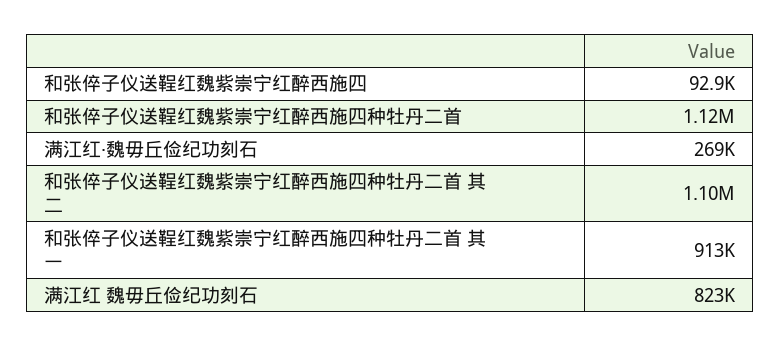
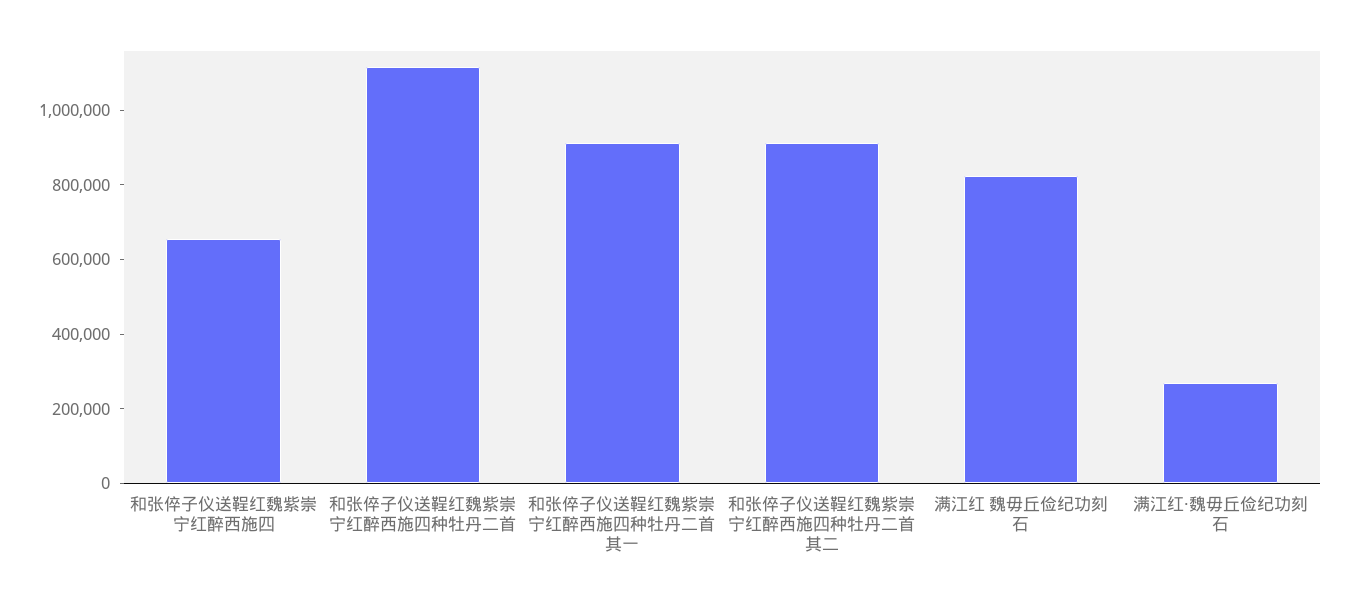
和张倅子仪送鞓红魏紫崇宁红醉西施四: 92900 -> 650000
和张倅子仪送鞓红魏紫崇宁红醉西施四种牡丹二首 其二: 1100000 -> 900000

